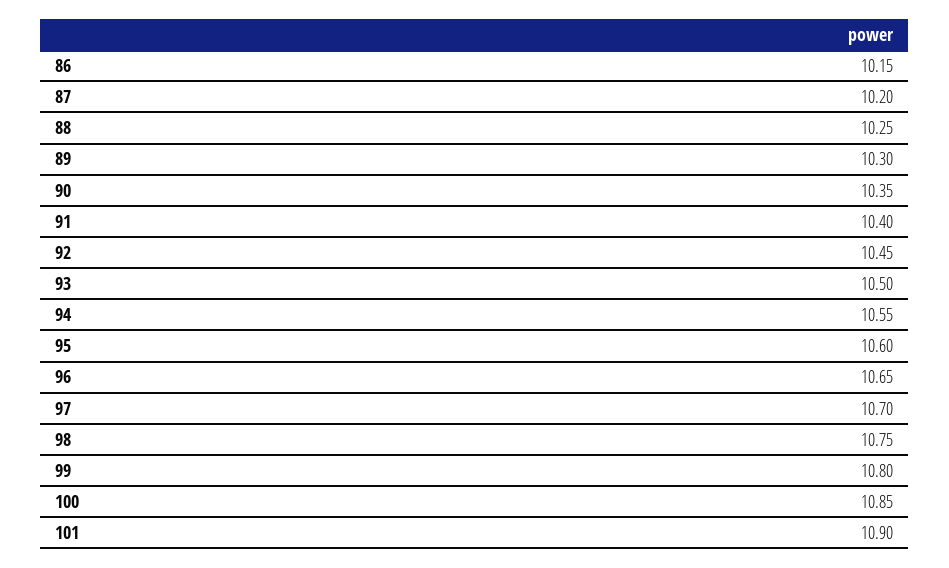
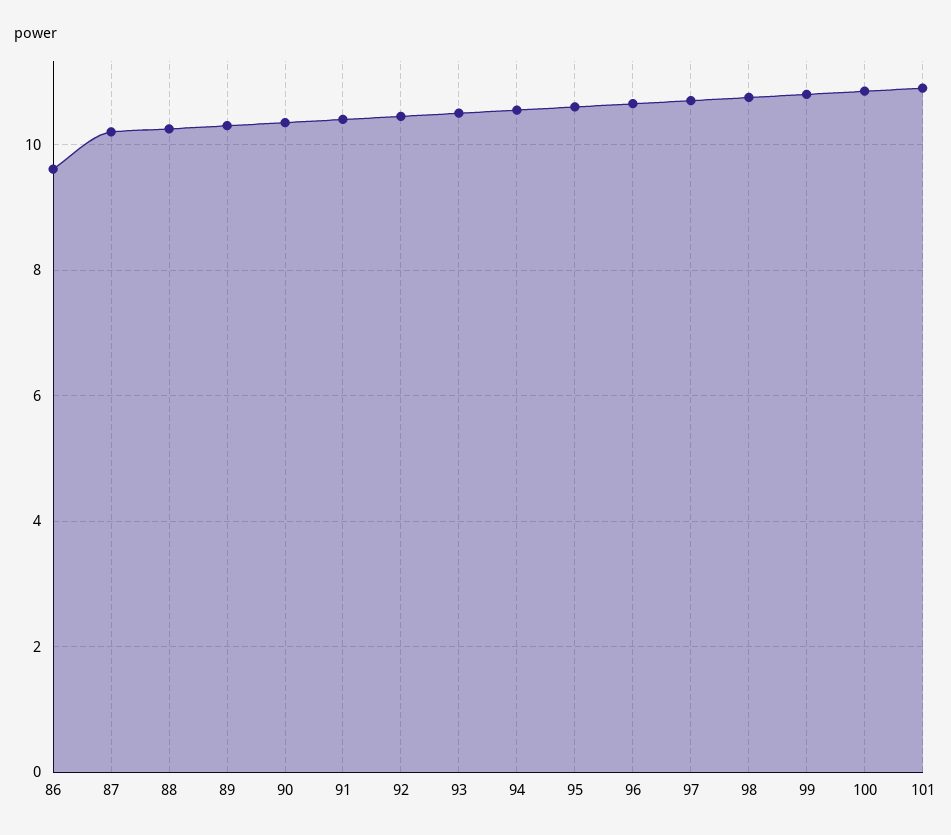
86: 10.15 -> 9.6

